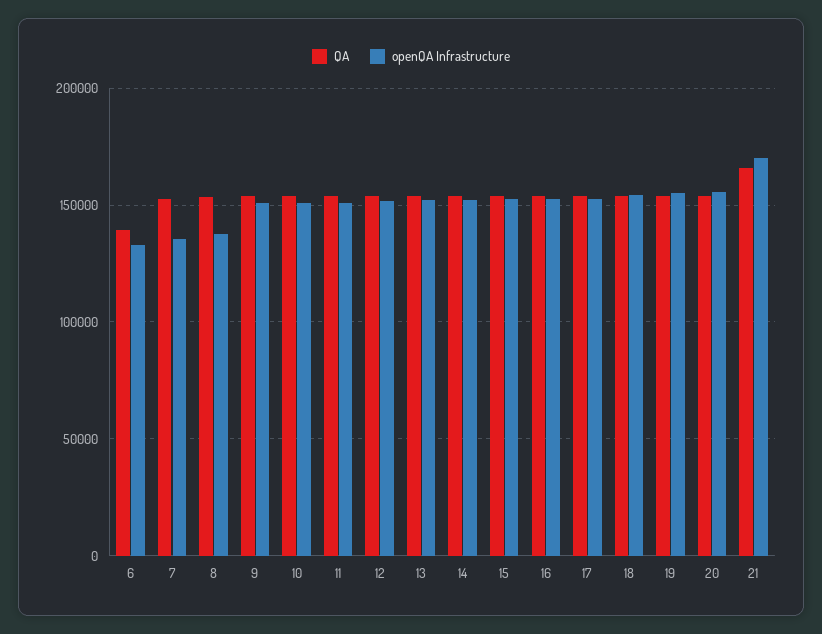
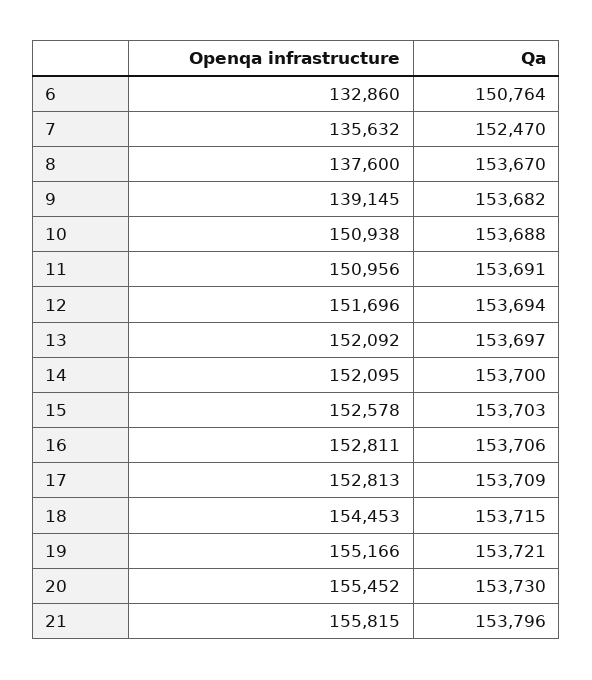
QA, 6: 140000 -> 150764
openQA Infrastructure, 9: 150000 -> 139145
QA, 21: 165000 -> 153796
openQA Infrastructure, 21: 170000 -> 155815

